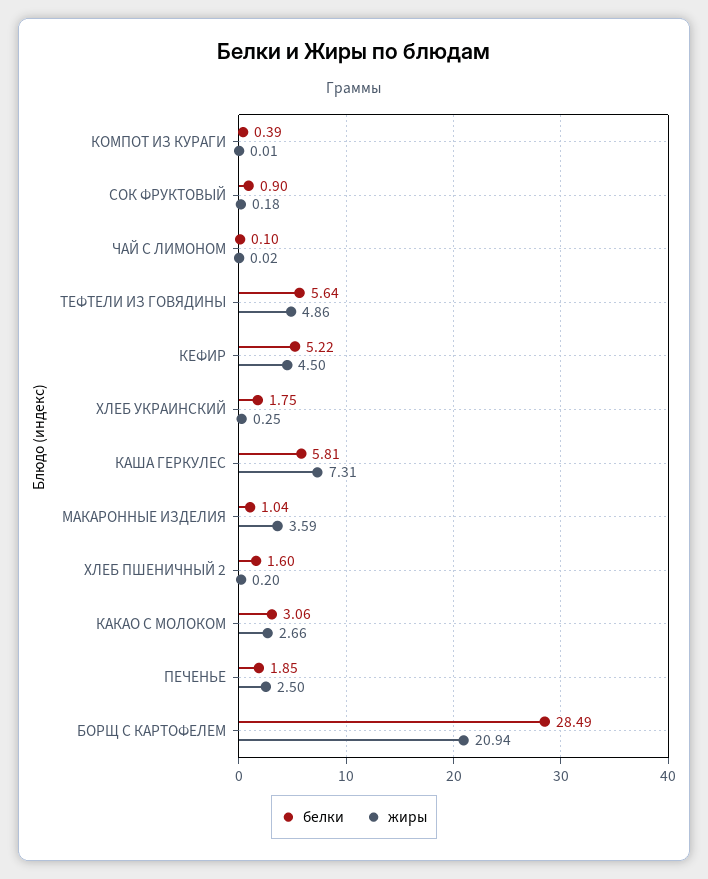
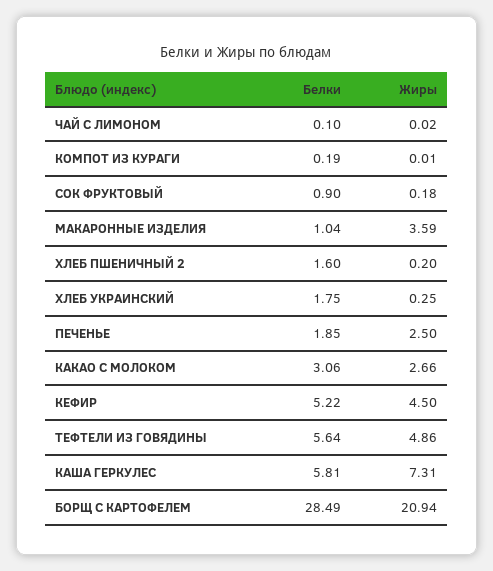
белки, КОМПОТ ИЗ КУРАГИ: 0.39 -> 0.19

